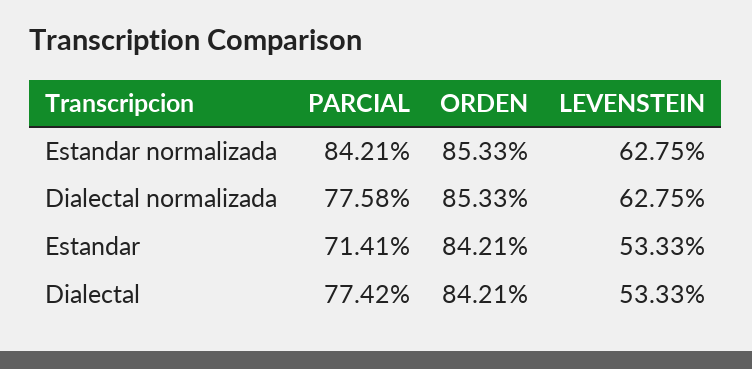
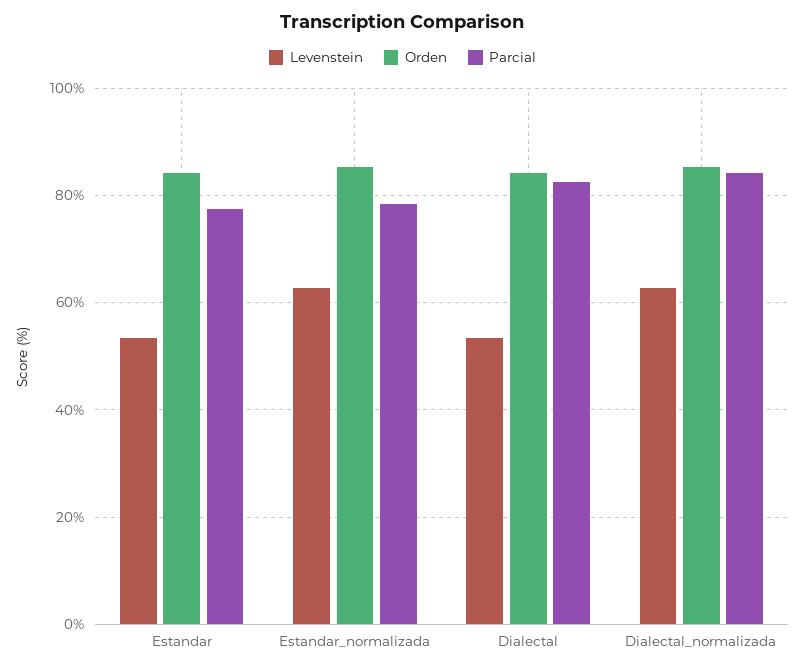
PARCIAL, Estandar normalizada: 84.21 -> 78
PARCIAL, Dialectal normalizada: 77.58 -> 84
PARCIAL, Estandar: 71.41 -> 78
PARCIAL, Dialectal: 77.42 -> 82

